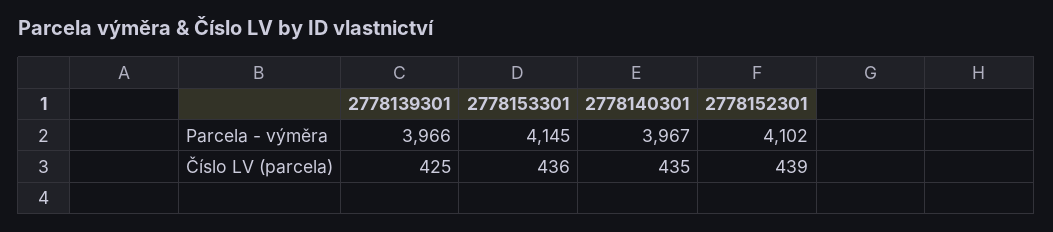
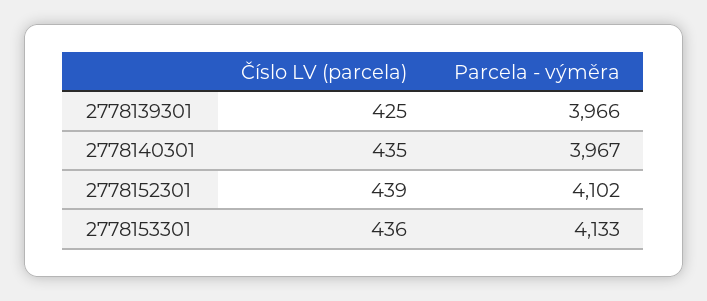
2778153301, Parcela - výměra: 4145 -> 4133

